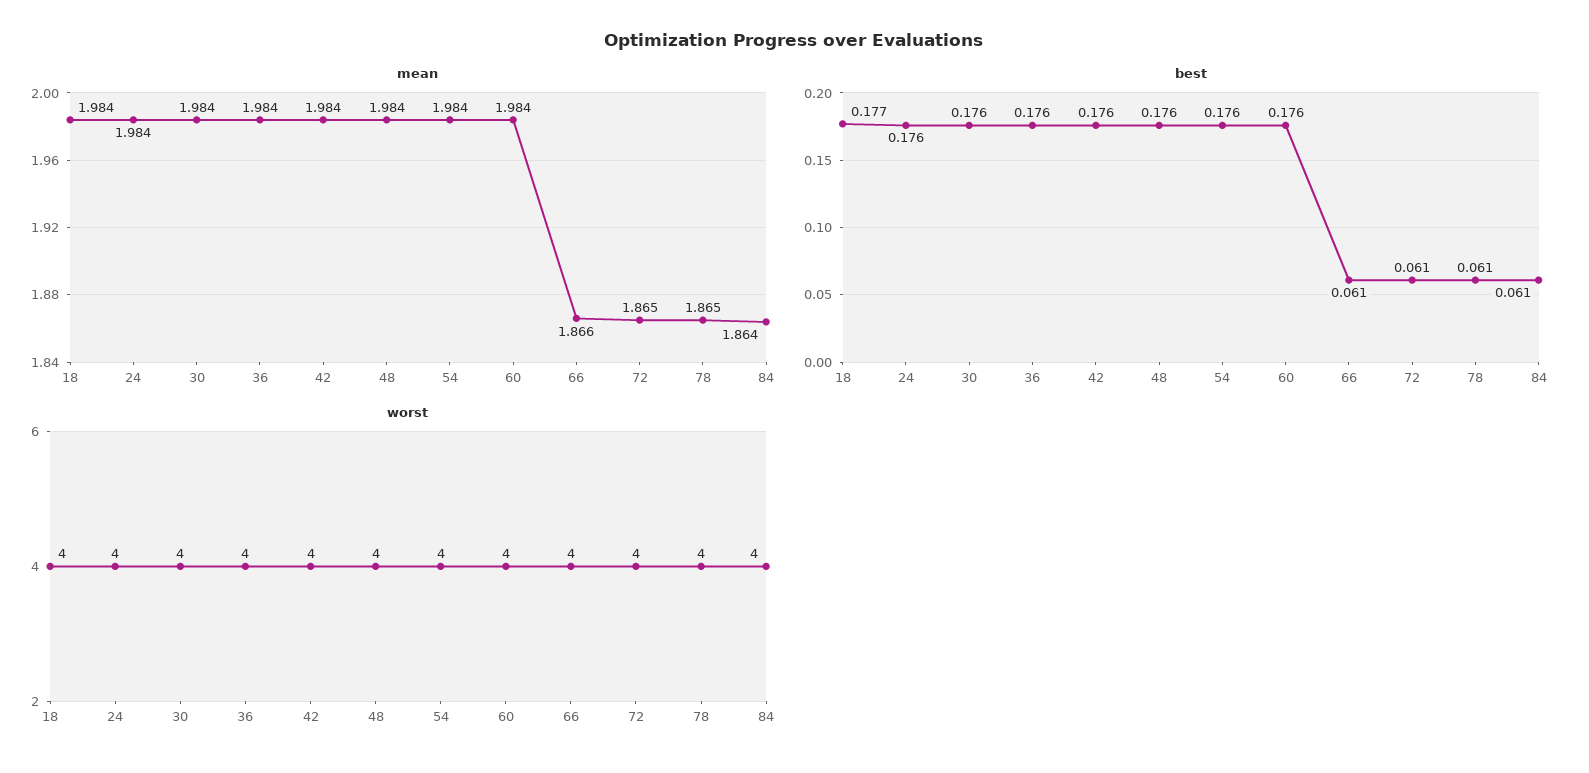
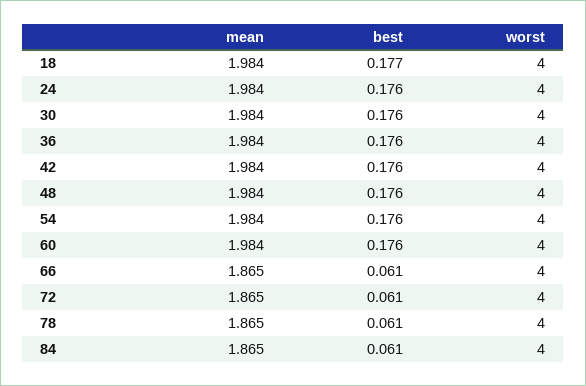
mean, 66: 1.866 -> 1.865
mean, 84: 1.864 -> 1.865

